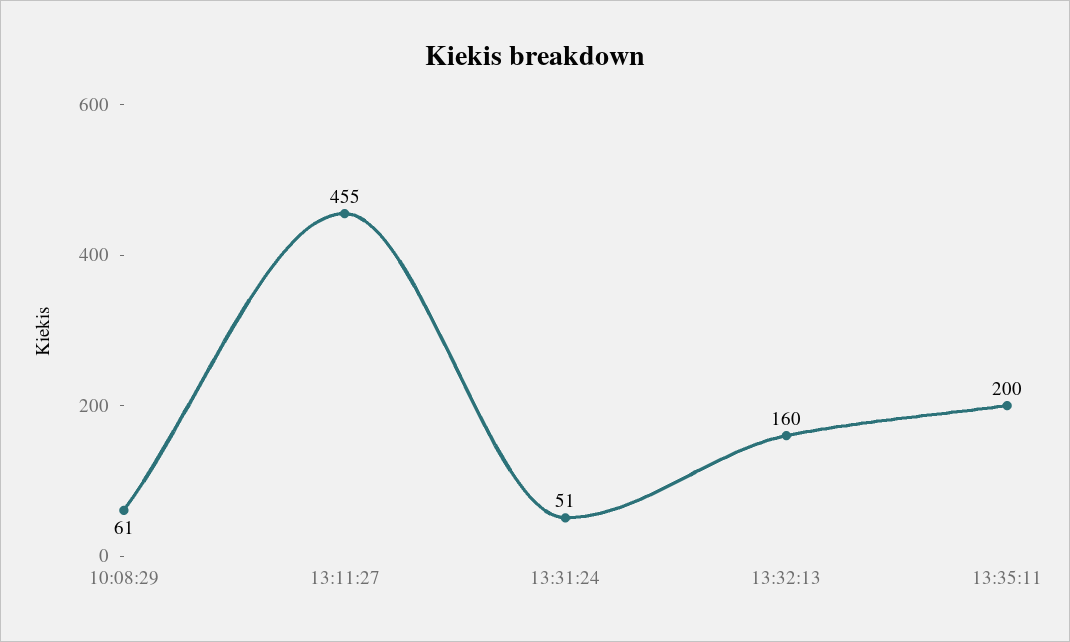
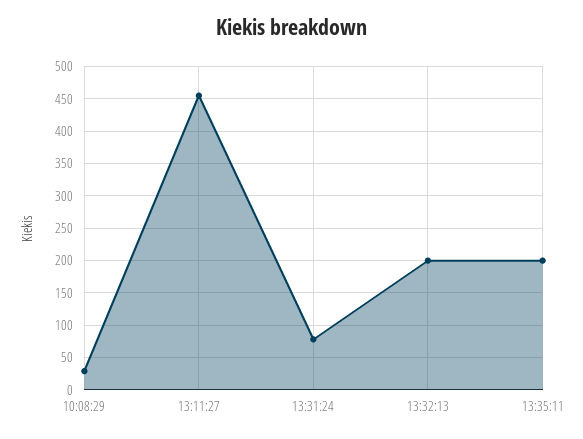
10:08:29: 61 -> 30
13:31:24: 51 -> 80
13:32:13: 160 -> 200

